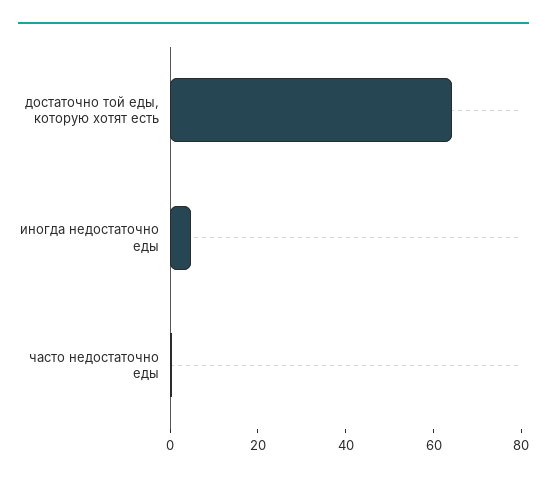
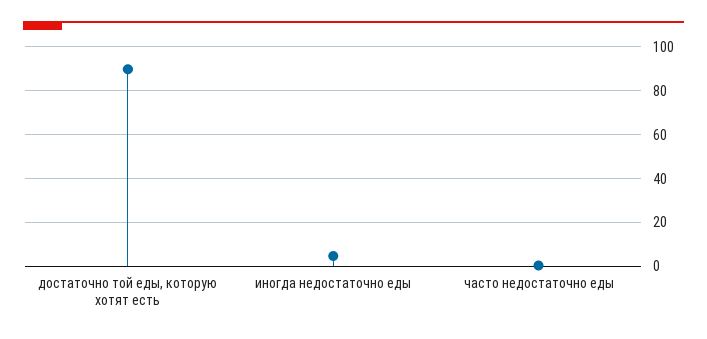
достаточно той еды, которую хотят есть: 65 -> 90

